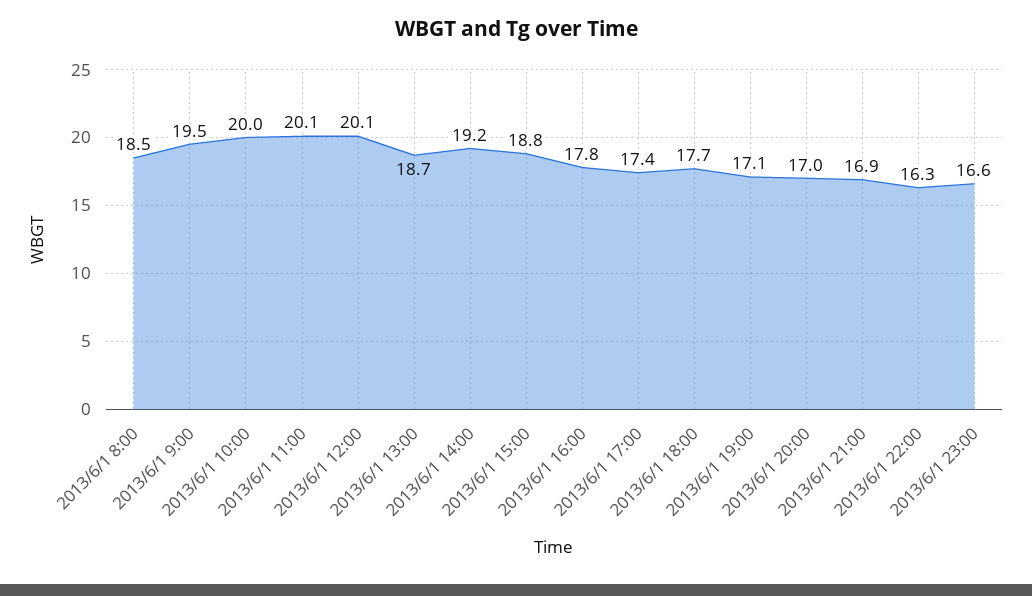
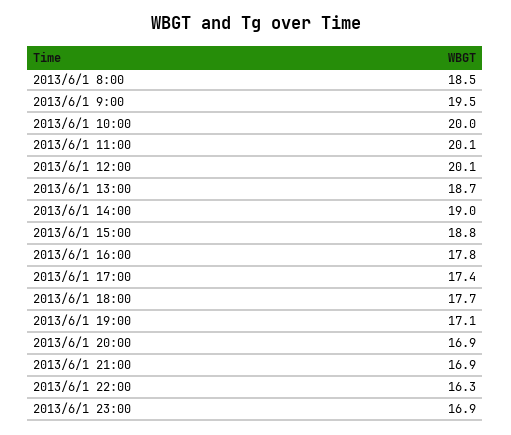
2013/6/1 14:00: 19.2 -> 19
2013/6/1 20:00: 17 -> 16.9
2013/6/1 23:00: 16.6 -> 16.9

